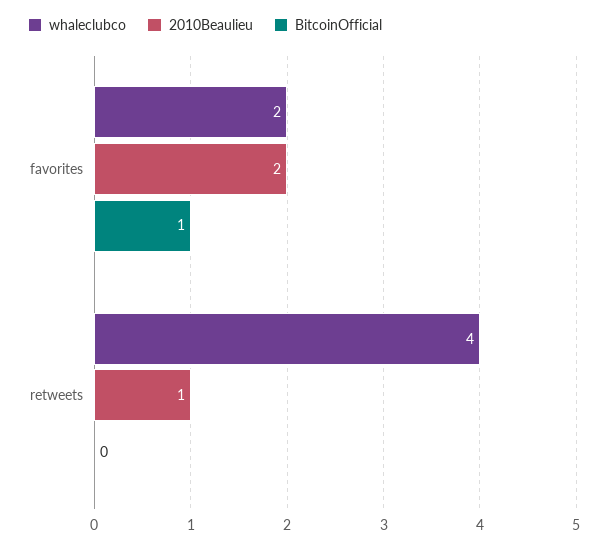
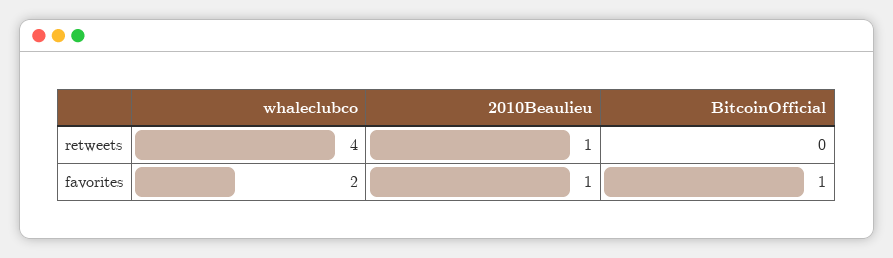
2010Beaulieu, favorites: 2 -> 1

